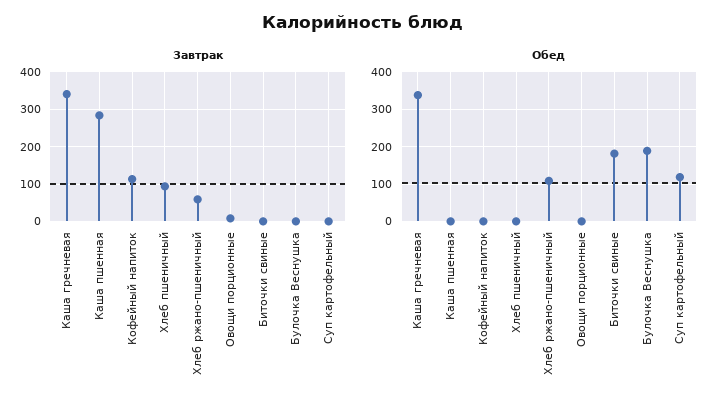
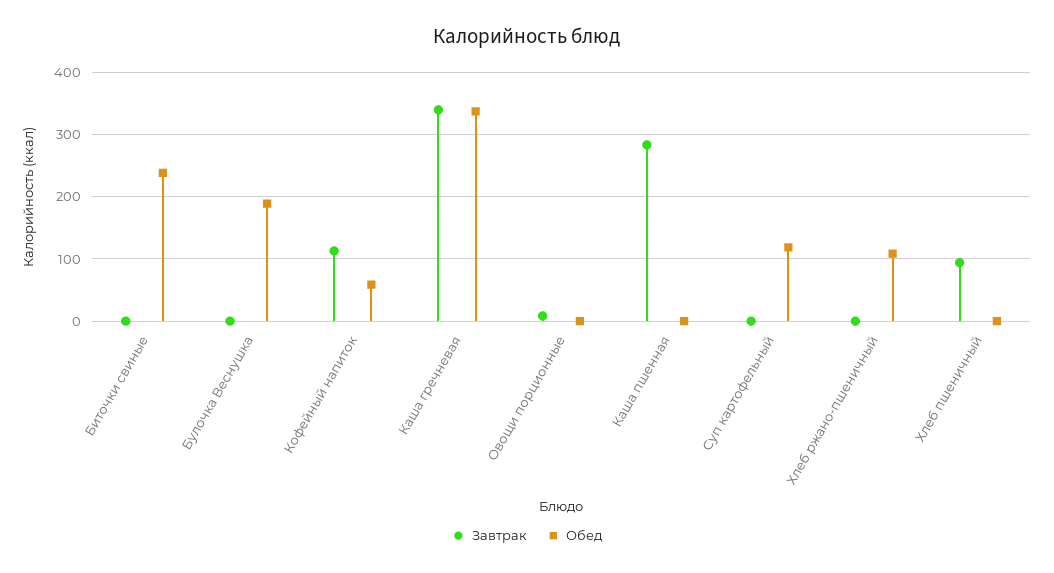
Завтрак, Хлеб ржано-пшеничный: 60 -> 0
Обед, Кофейный напиток: 0 -> 60
Обед, Биточки свиные: 180 -> 240

